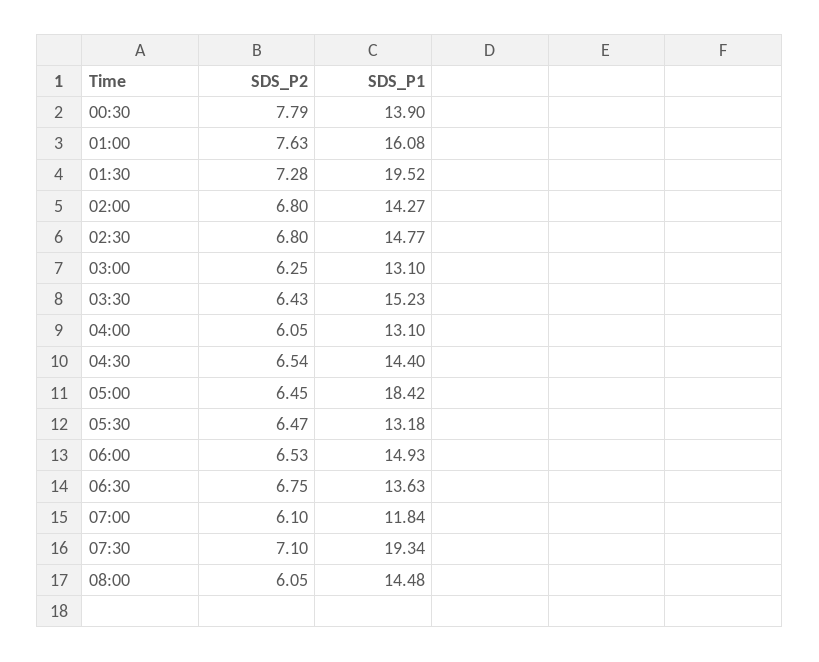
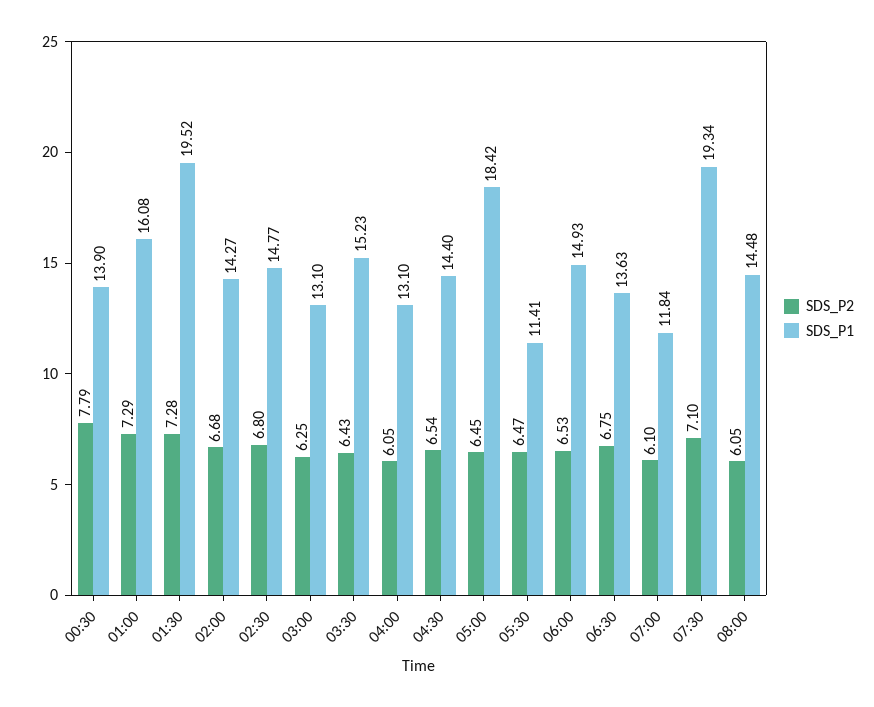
SDS_P2, 01:00: 7.63 -> 7.29
SDS_P2, 02:00: 6.8 -> 6.68
SDS_P1, 05:30: 13.18 -> 11.41

